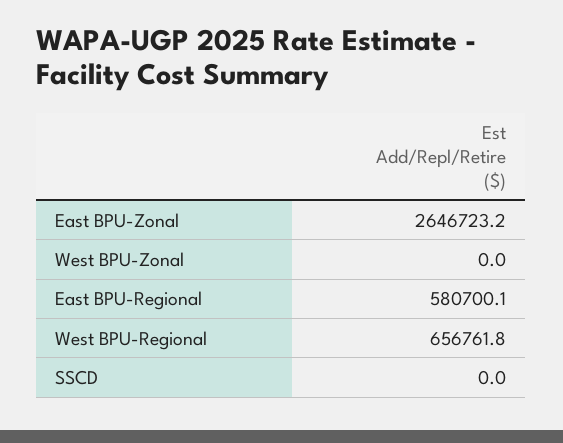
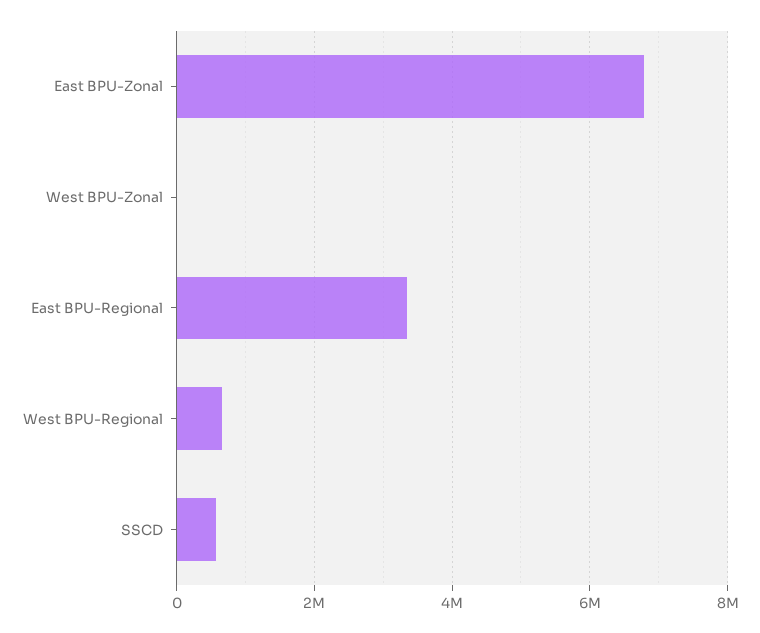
East BPU-Zonal: 2646723.2 -> 6800000
East BPU-Regional: 580700.1 -> 3400000
SSCD: 0 -> 600000

